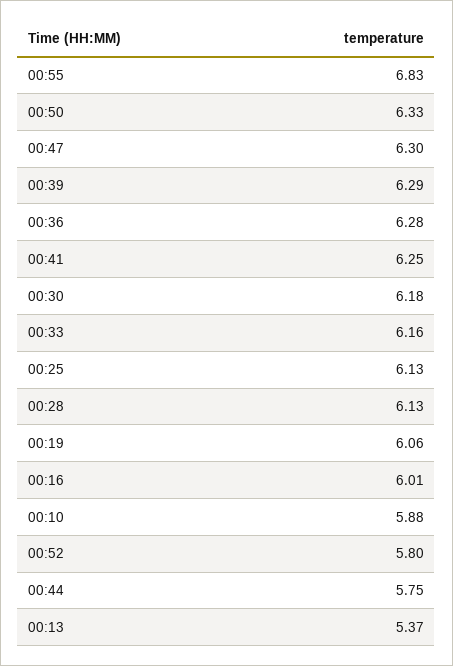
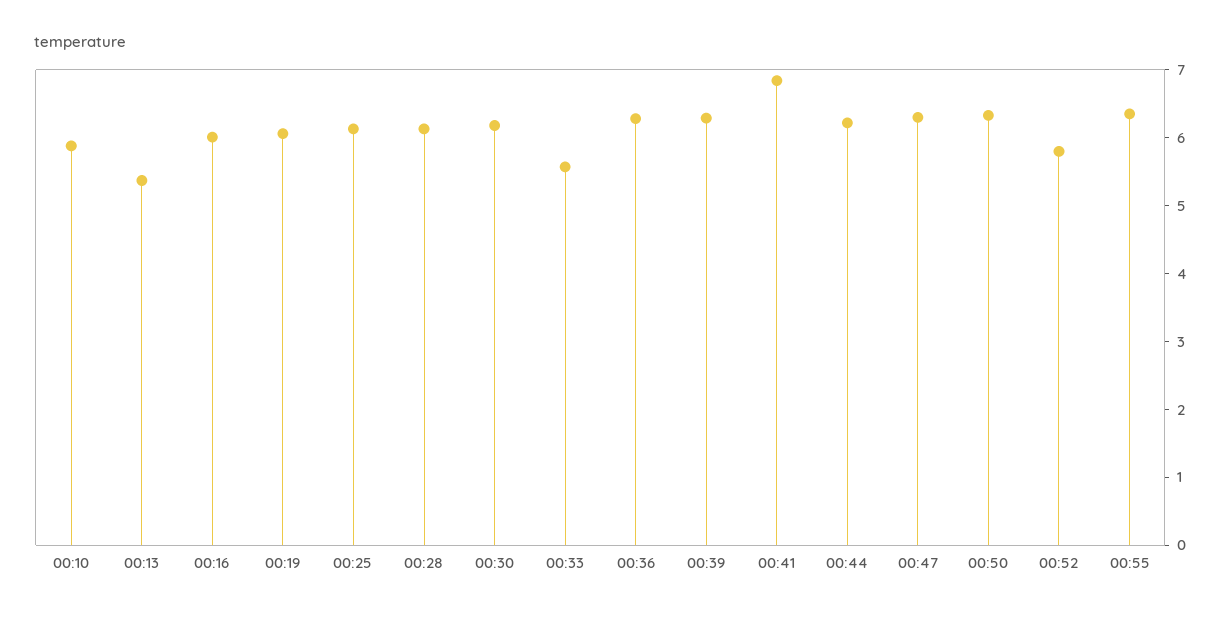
00:55: 6.83 -> 6.4
00:41: 6.25 -> 6.8
00:33: 6.16 -> 5.6
00:44: 5.75 -> 6.2

